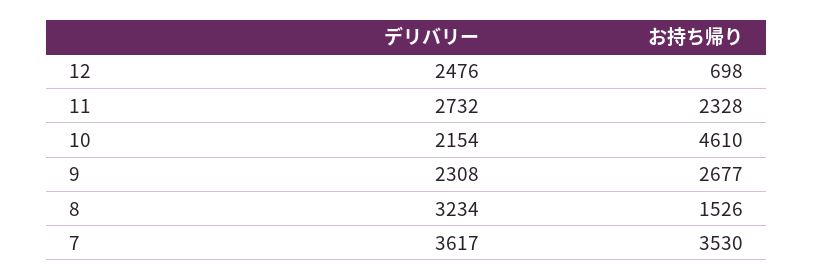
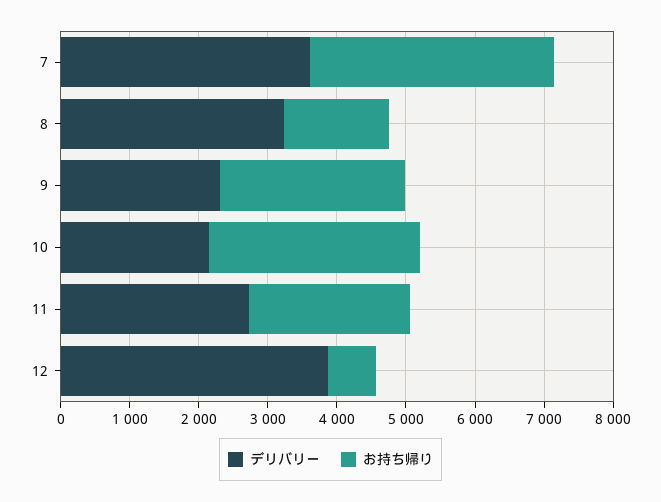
デリバリー, 12: 2476 -> 3800
お持ち帰り, 10: 4610 -> 3000

